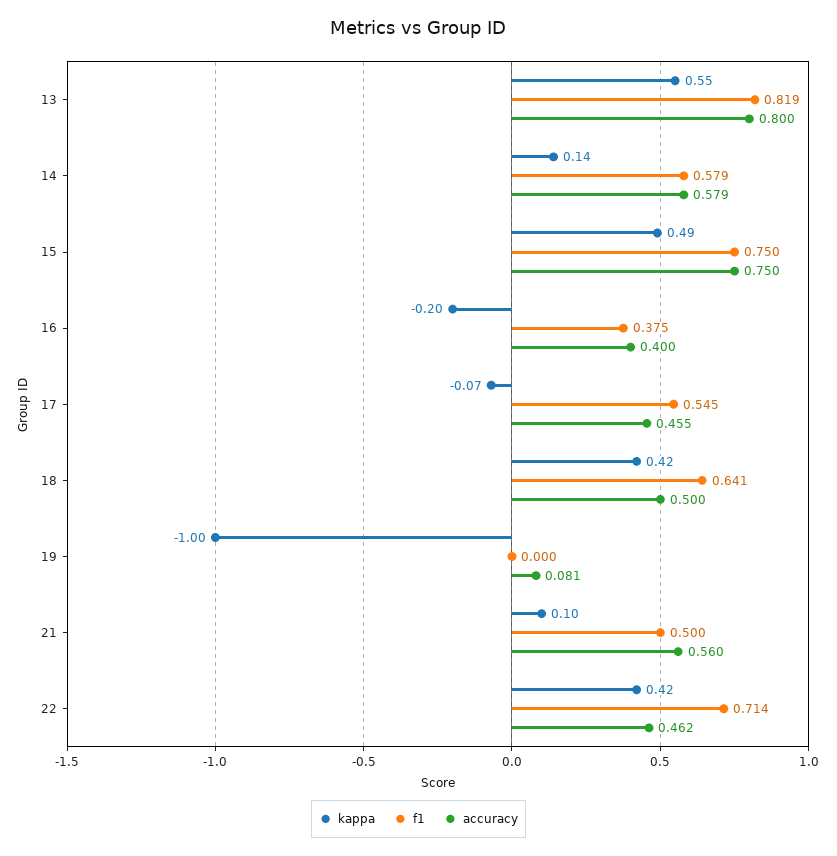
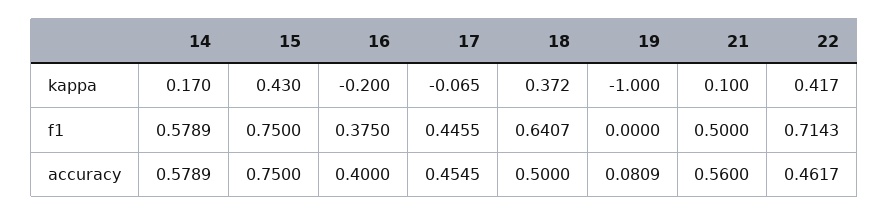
kappa, 13: 0.55 -> none
f1, 13: 0.819 -> none
accuracy, 13: 0.8 -> none
kappa, 14: 0.14 -> 0.17
kappa, 15: 0.49 -> 0.43
f1, 17: 0.545 -> 0.4455
kappa, 18: 0.42 -> 0.372

